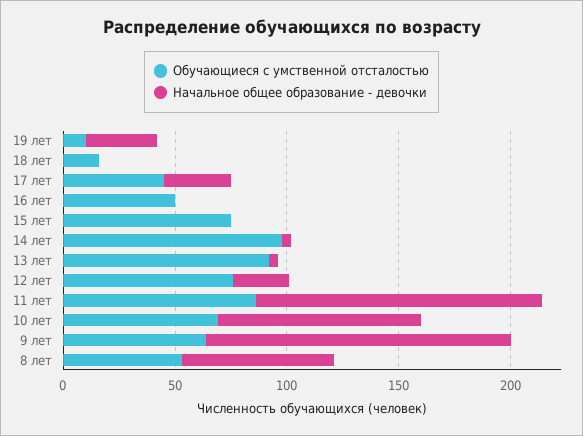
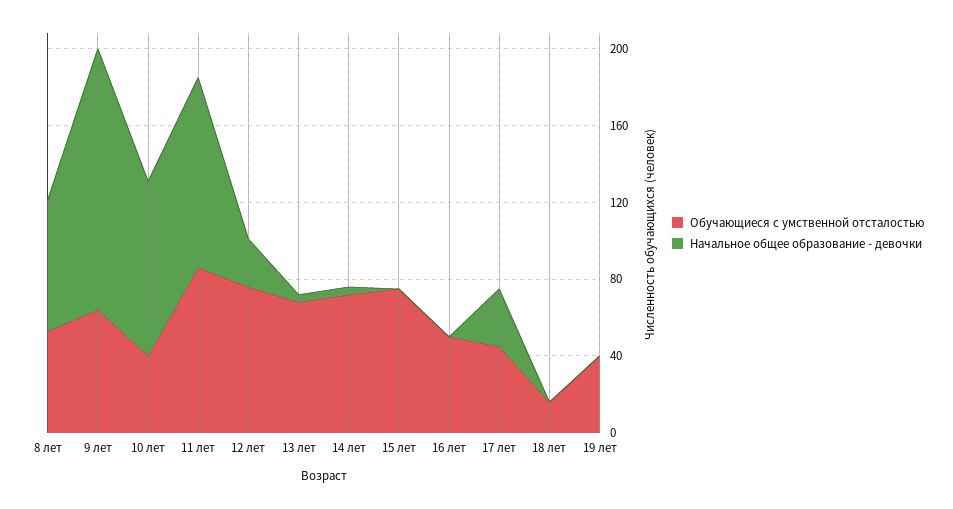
Обучающиеся с умственной отсталостью, 19 лет: 10 -> 40
Начальное общее образование - девочки, 19 лет: 30 -> 0
Обучающиеся с умственной отсталостью, 14 лет: 100 -> 70
Обучающиеся с умственной отсталостью, 13 лет: 90 -> 70
Начальное общее образование - девочки, 11 лет: 130 -> 100
Обучающиеся с умственной отсталостью, 10 лет: 70 -> 40

